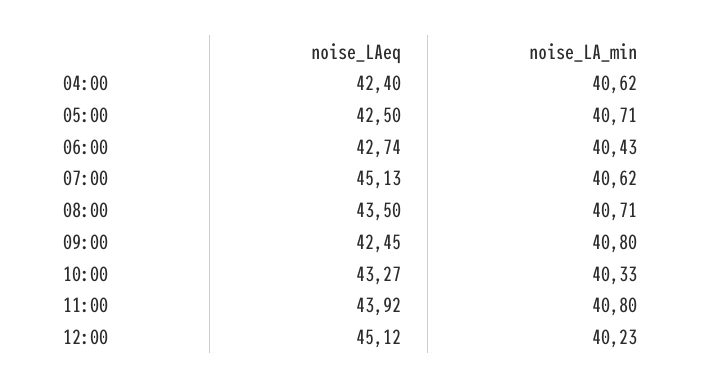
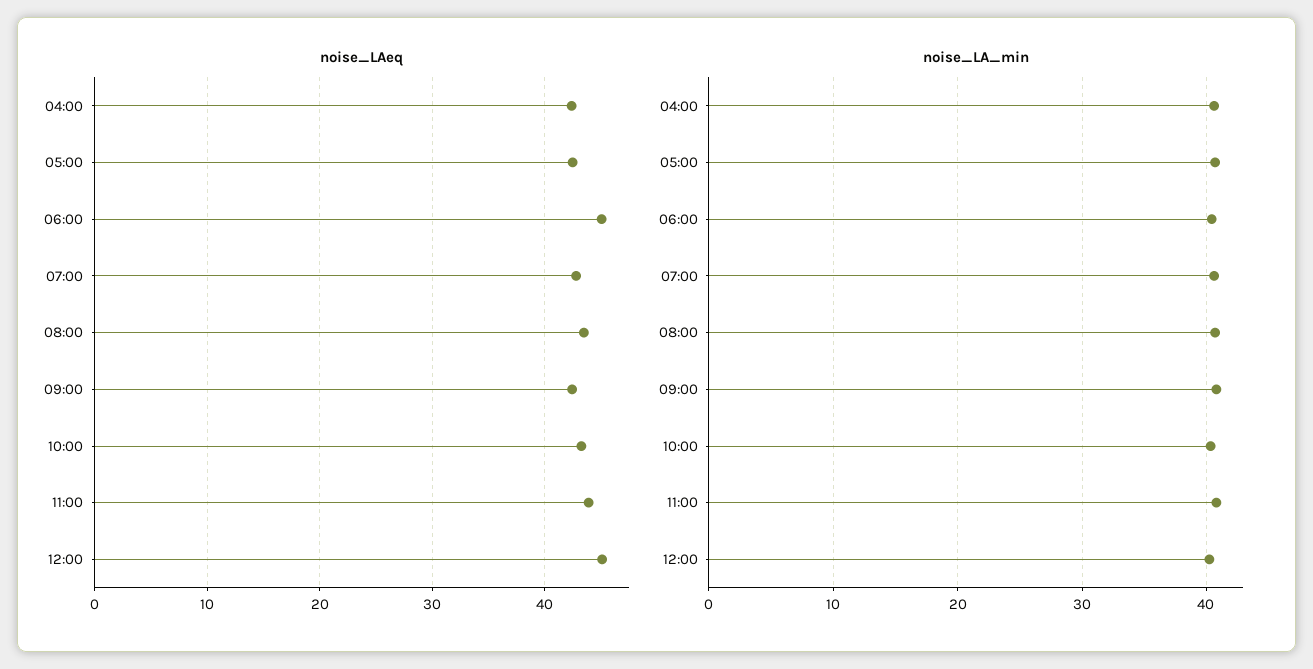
noise_LAeq, 06:00: 42.74 -> 45
noise_LAeq, 07:00: 45.13 -> 43

